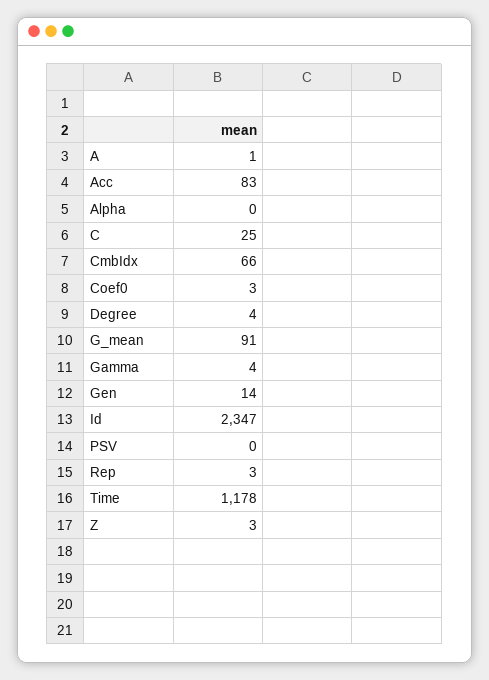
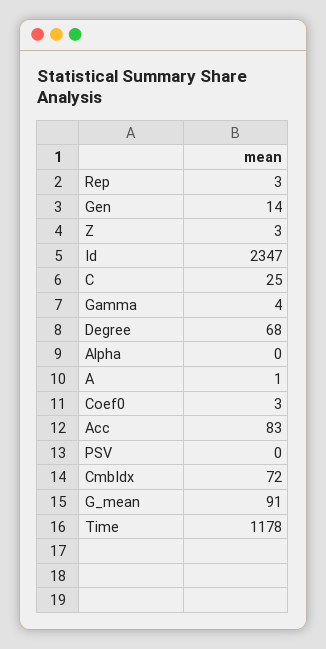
CmbIdx: 66 -> 72
Degree: 4 -> 68

